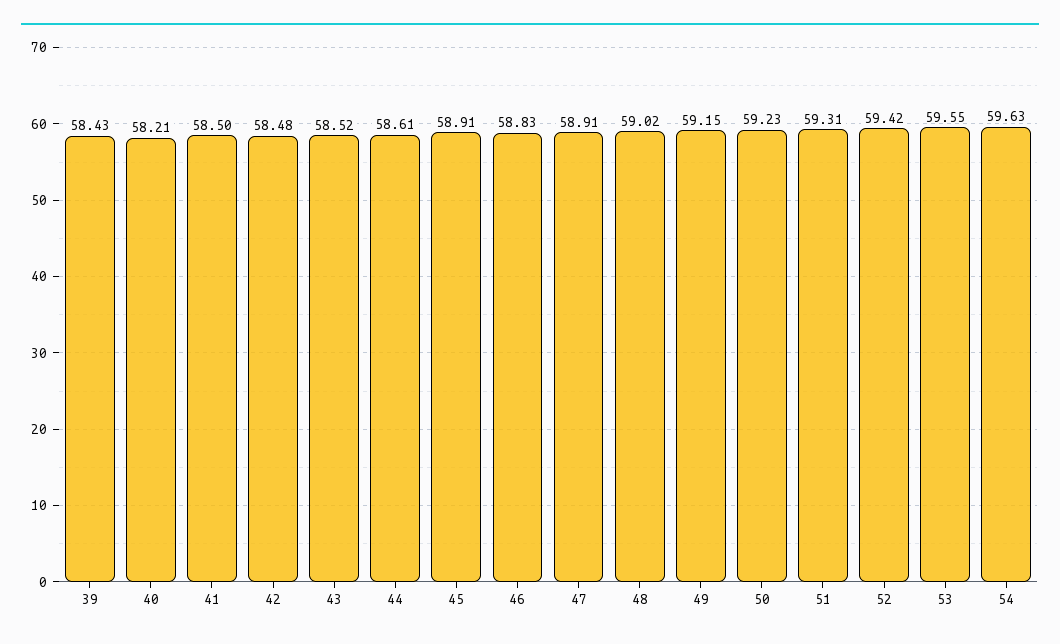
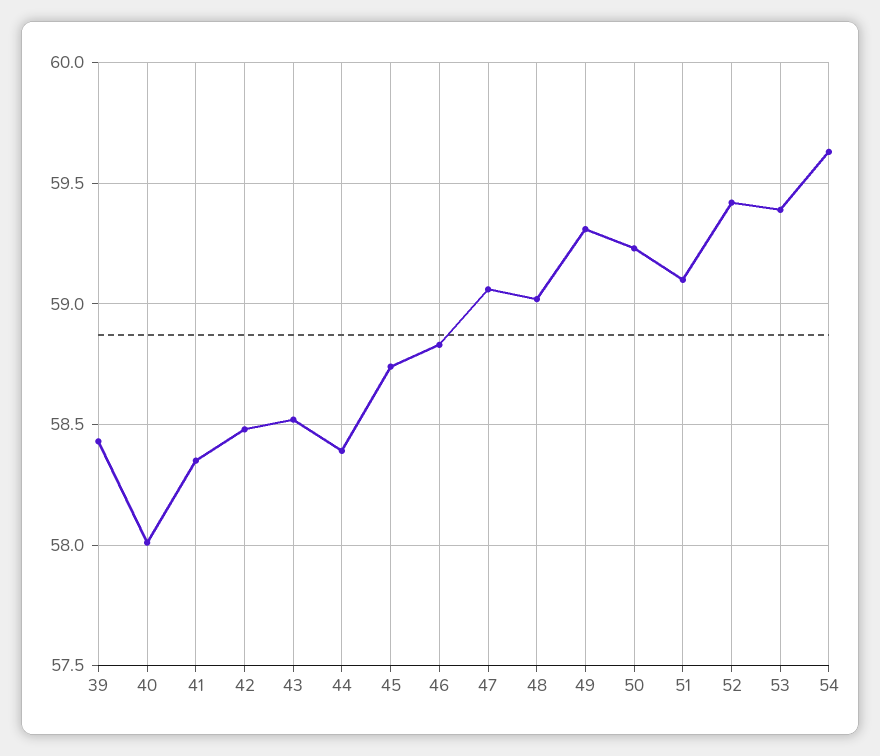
40: 58.21 -> 58
41: 58.5 -> 58.35
44: 58.61 -> 58.4
45: 58.91 -> 58.75
47: 58.91 -> 59.05
49: 59.15 -> 59.3
51: 59.31 -> 59.1
53: 59.55 -> 59.4

